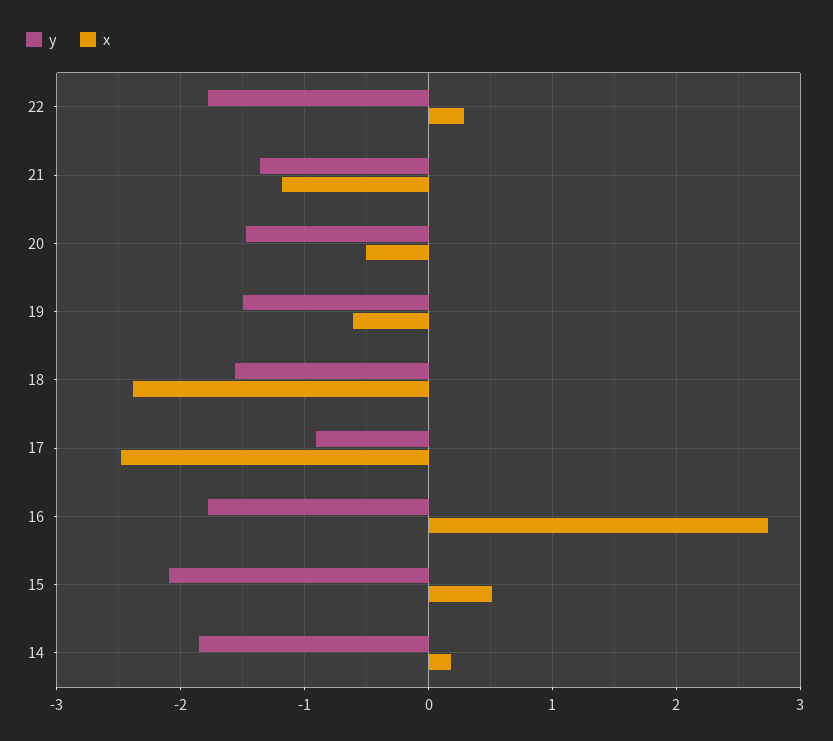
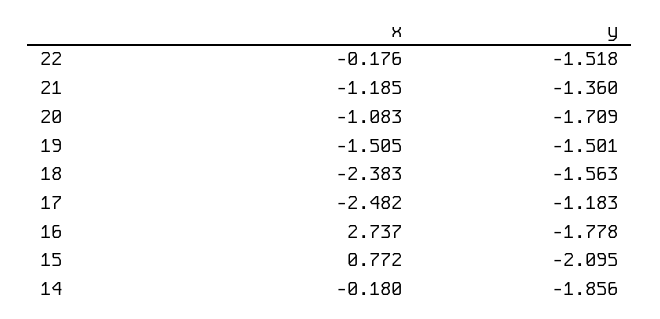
y, 22: -1.8 -> -1.518
x, 22: 0.3 -> -0.176
y, 20: -1.5 -> -1.709
x, 20: -0.5 -> -1.083
x, 19: -0.6 -> -1.505
y, 17: -0.9 -> -1.183
x, 15: 0.5 -> 0.772
x, 14: 0.2 -> -0.18

